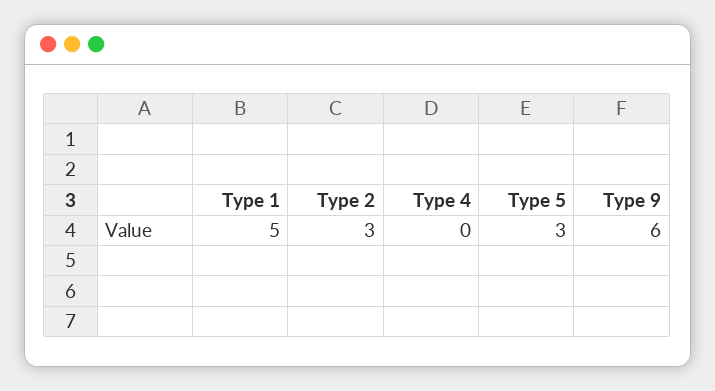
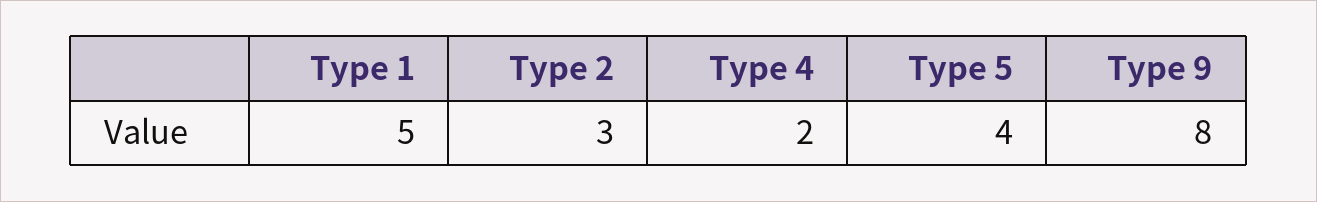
Type 4: 0 -> 2
Type 5: 3 -> 4
Type 9: 6 -> 8

